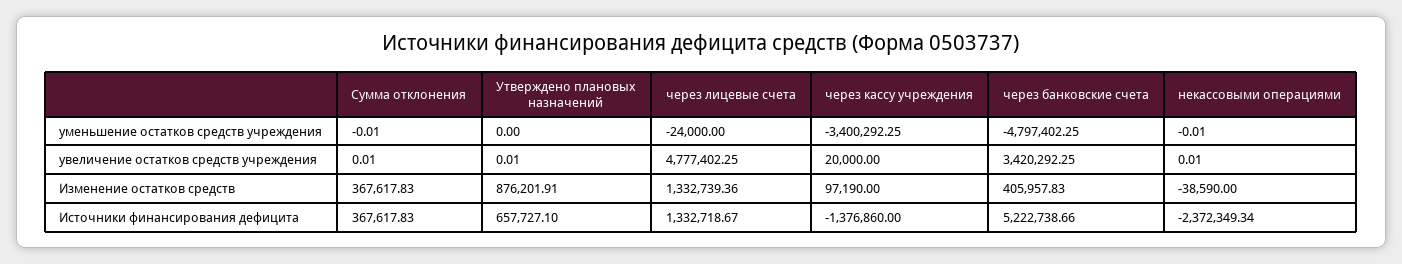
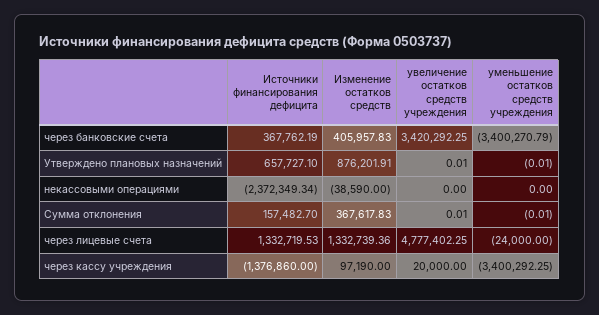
Утверждено плановых назначений, уменьшение остатков средств учреждения: 0 -> -0.01
через банковские счета, уменьшение остатков средств учреждения: -4797402.25 -> -3400270.79
некассовыми операциями, уменьшение остатков средств учреждения: -0.01 -> 0
некассовыми операциями, увеличение остатков средств учреждения: 0.01 -> 0
Сумма отклонения, Источники финансирования дефицита: 367617.83 -> 157482.7
через лицевые счета, Источники финансирования дефицита: 1332718.67 -> 1332719.53
через банковские счета, Источники финансирования дефицита: 5222738.66 -> 367762.19

